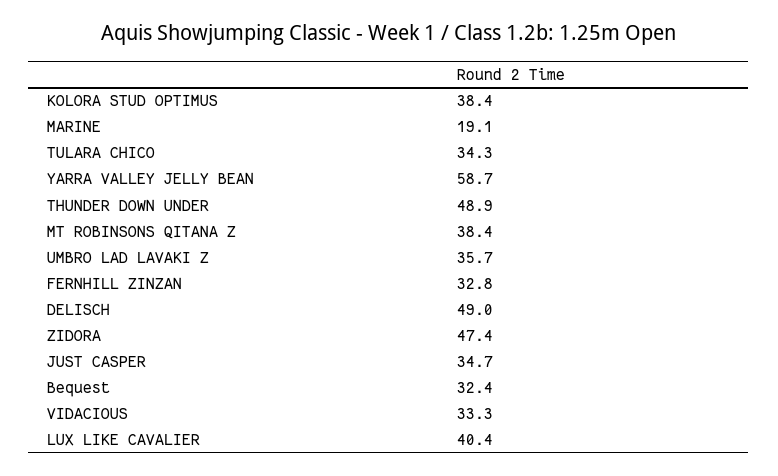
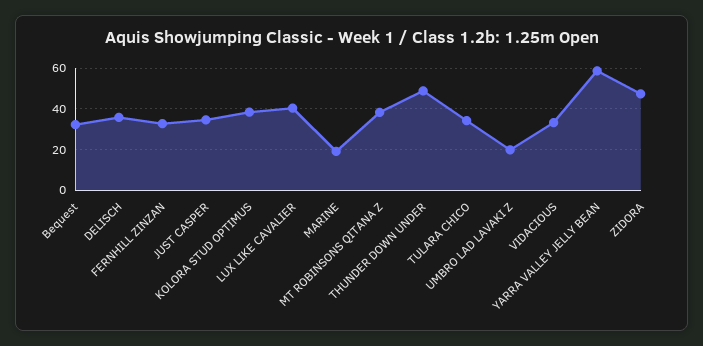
UMBRO LAD LAVAKI Z: 35.7 -> 20
DELISCH: 49 -> 35

